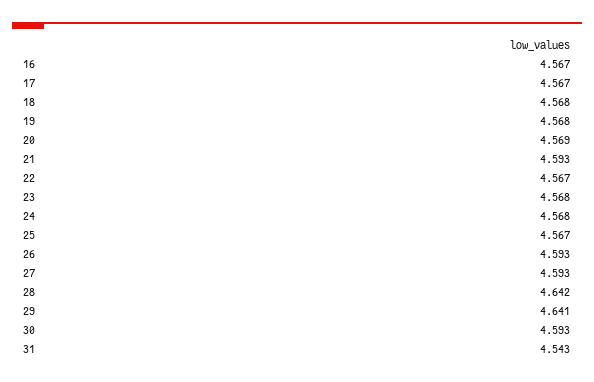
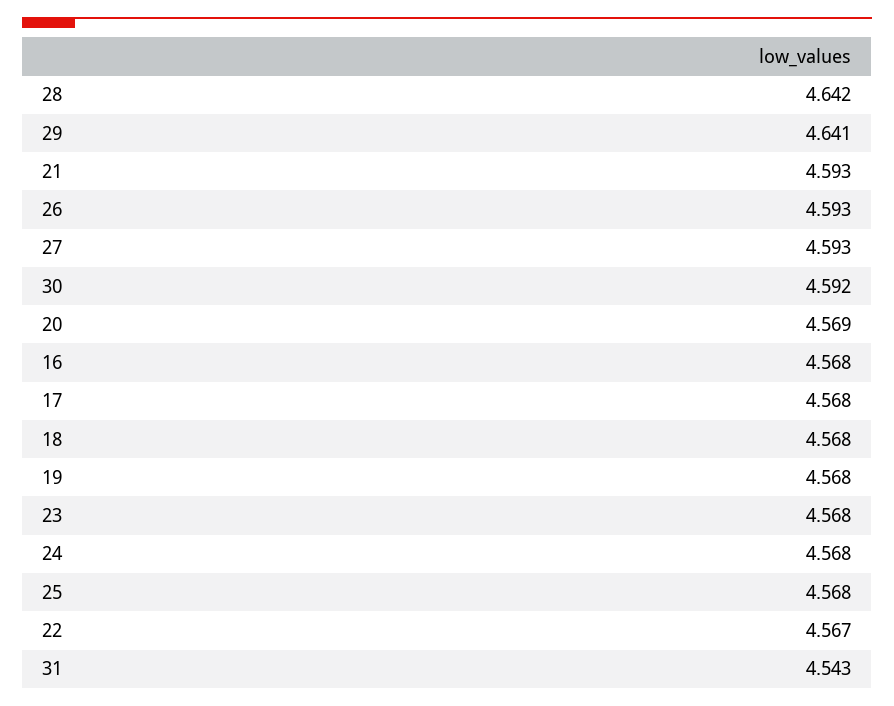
16: 4.567 -> 4.568
17: 4.567 -> 4.568
25: 4.567 -> 4.568
30: 4.593 -> 4.592

